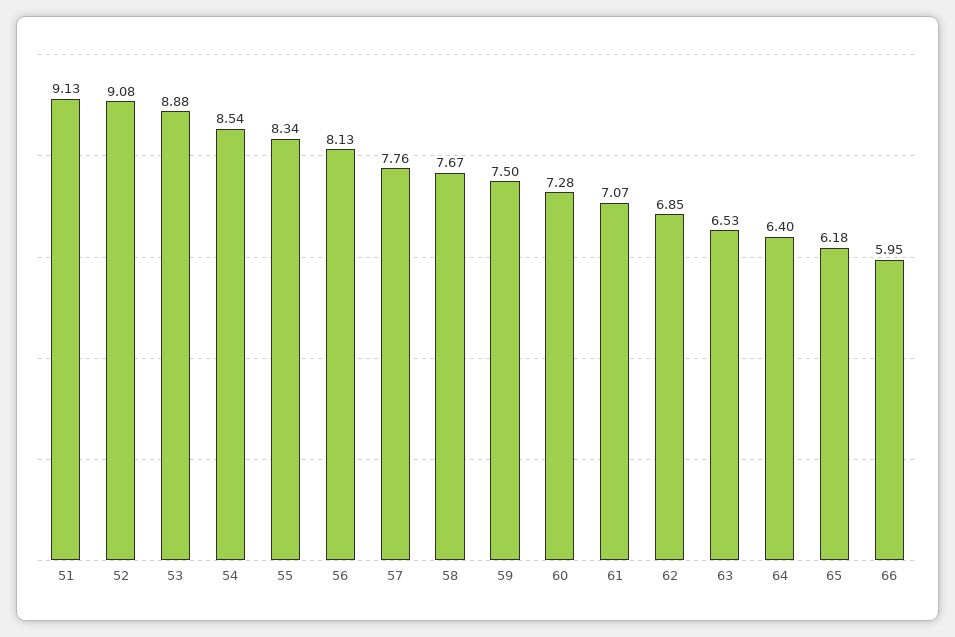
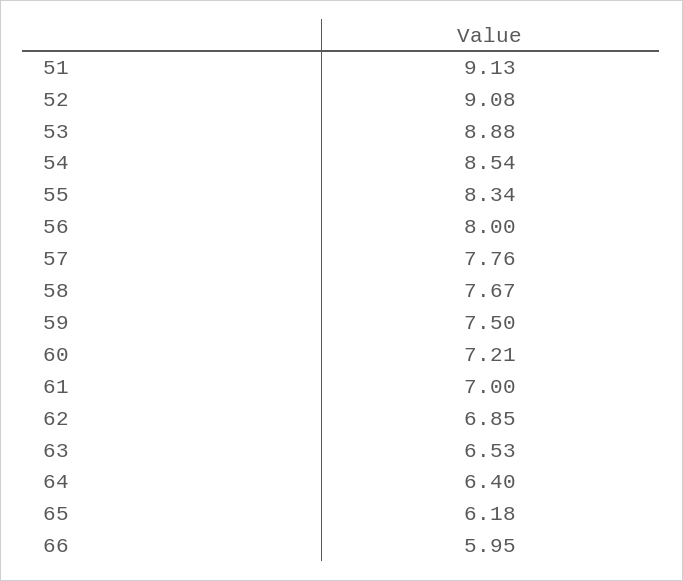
56: 8.13 -> 8
60: 7.28 -> 7.21
61: 7.07 -> 7

